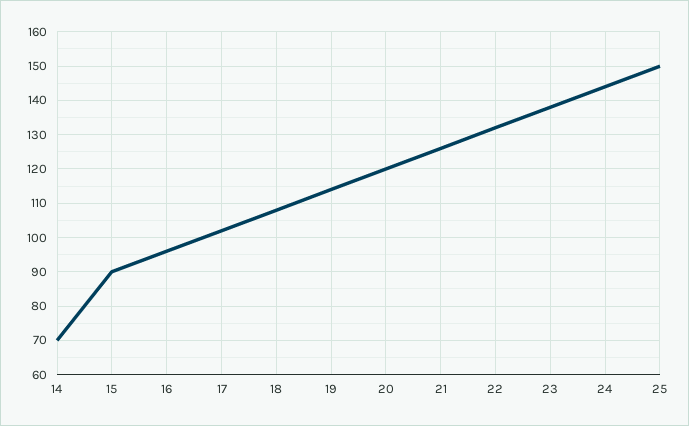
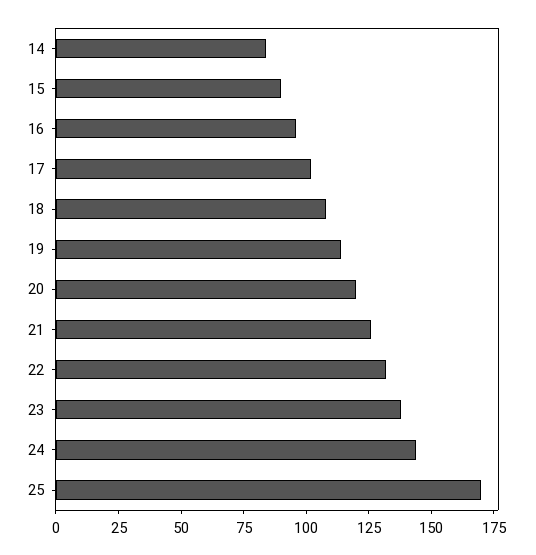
14: 70 -> 85
25: 150 -> 170

